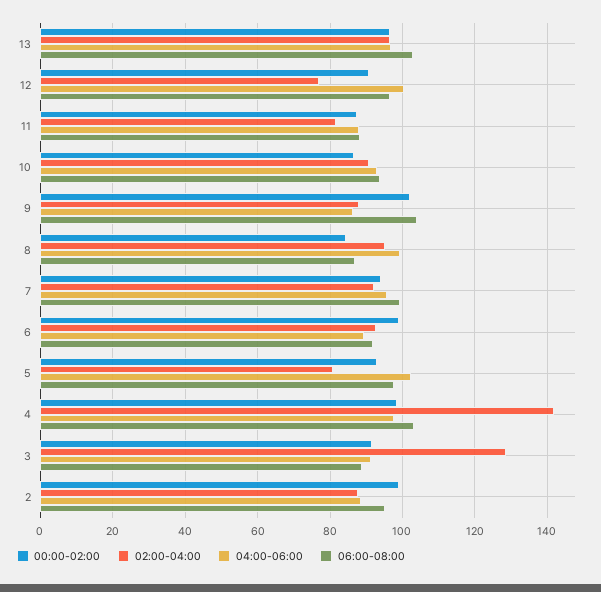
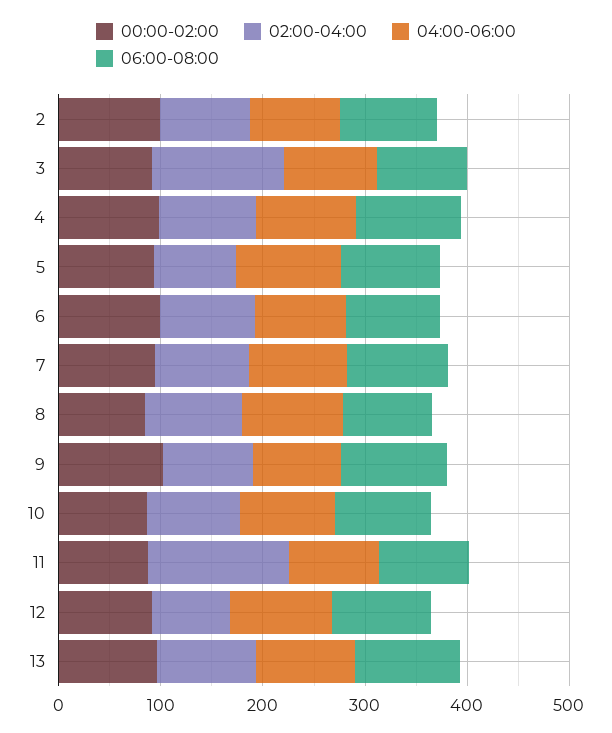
02:00-04:00, 11: 82 -> 140
02:00-04:00, 4: 142 -> 100

